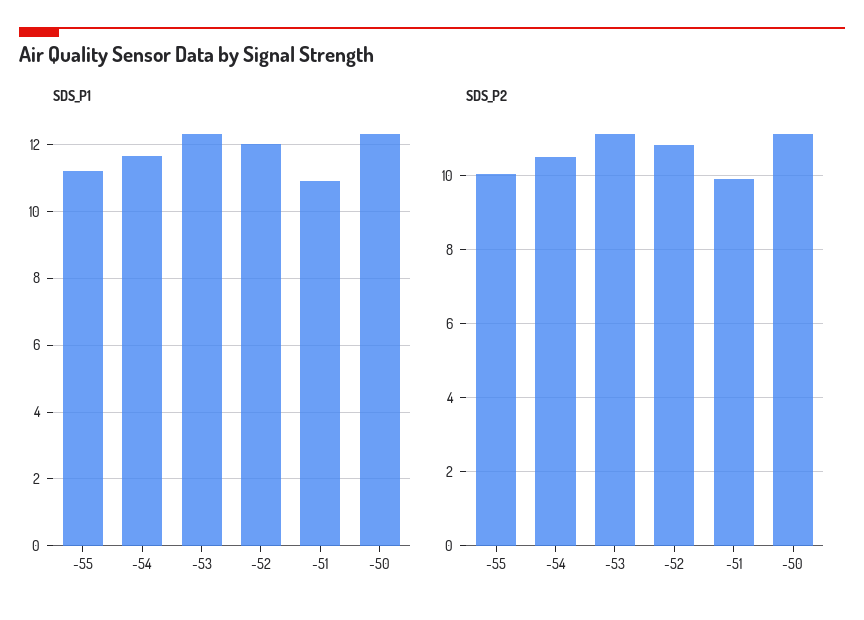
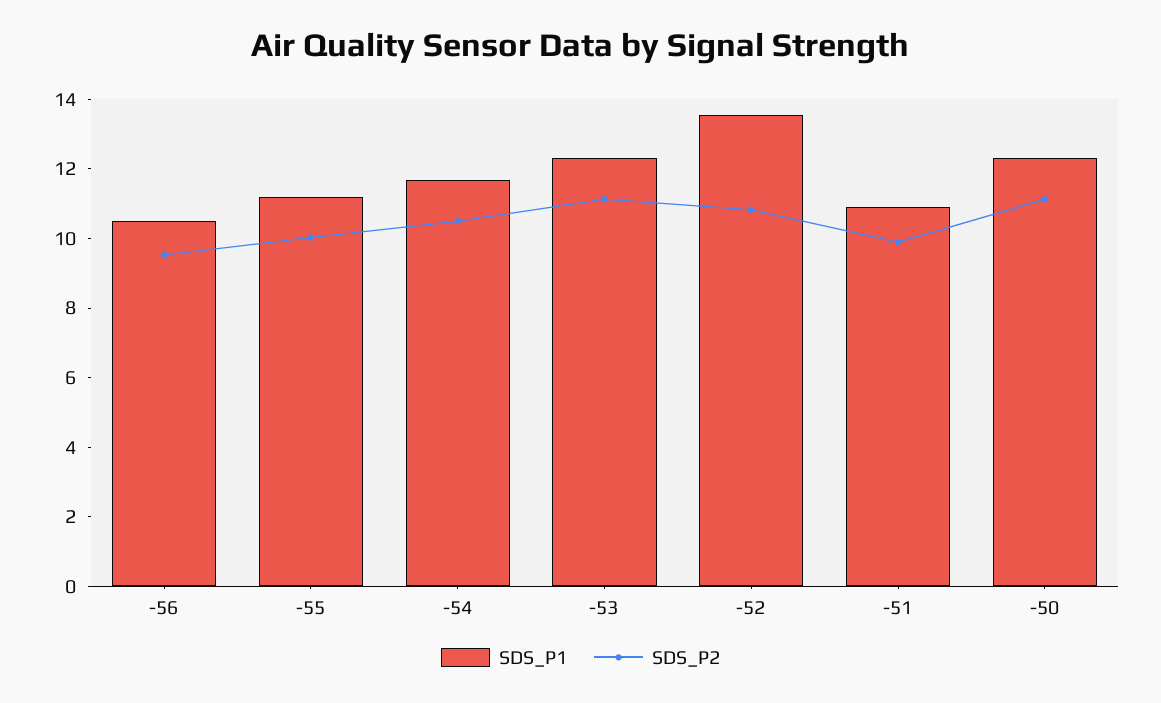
SDS_P1, -52: 12 -> 13.5
SDS_P1, -56: none -> 10.5
SDS_P2, -56: none -> 9.5

